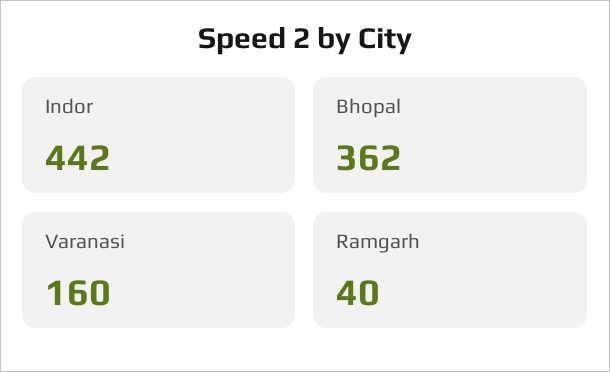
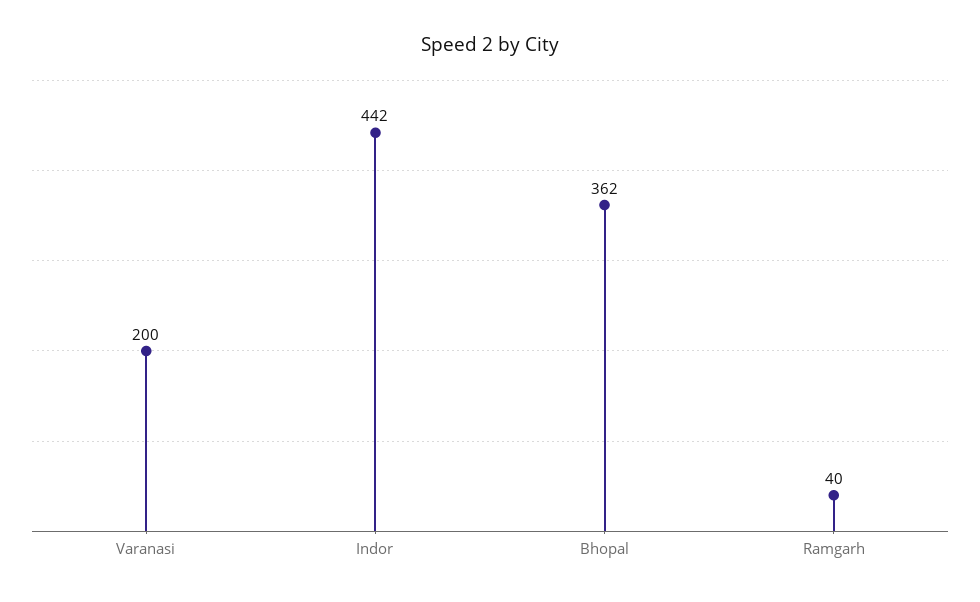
Varanasi: 160 -> 200

